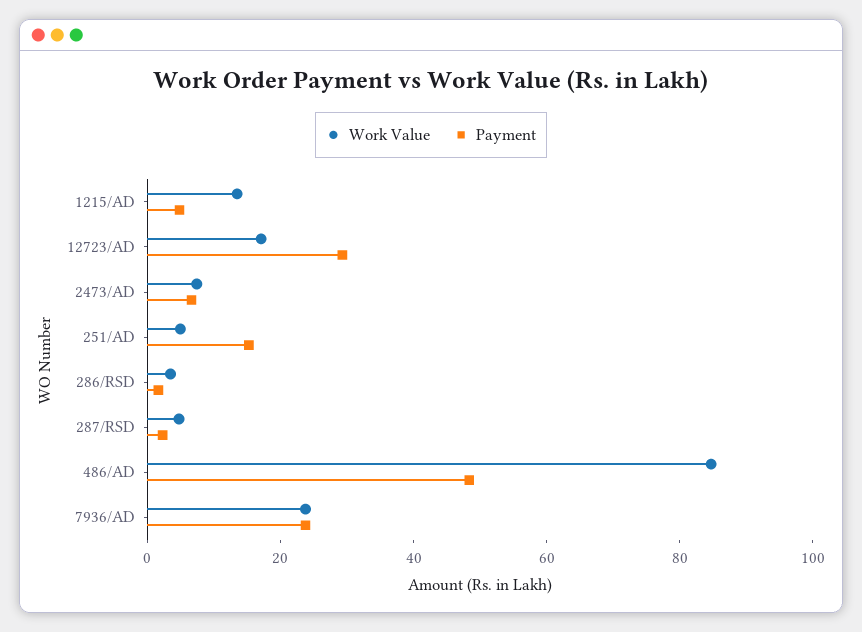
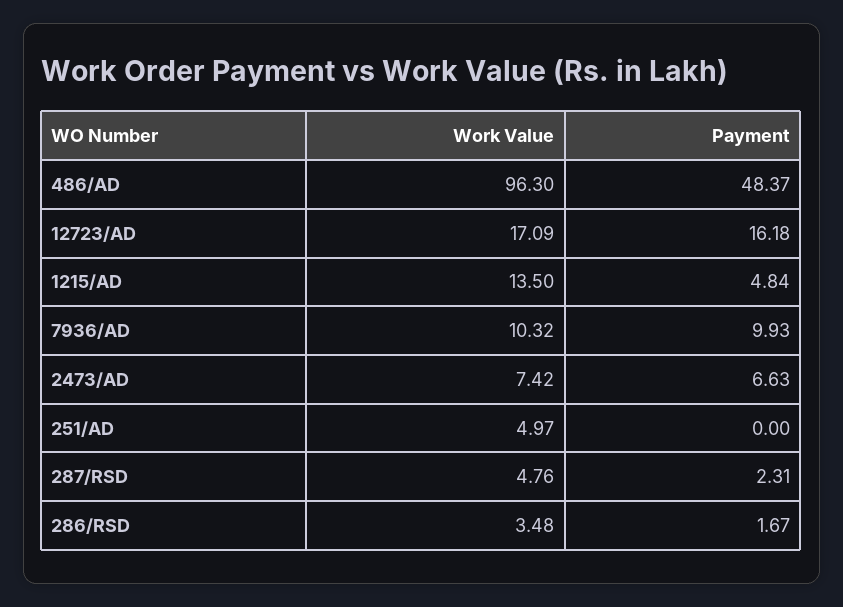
Payment, 12723/AD: 30 -> 16.18
Payment, 251/AD: 15 -> 0
Work Value, 486/AD: 85 -> 96.3
Work Value, 7936/AD: 25 -> 10.32
Payment, 7936/AD: 25 -> 9.93

